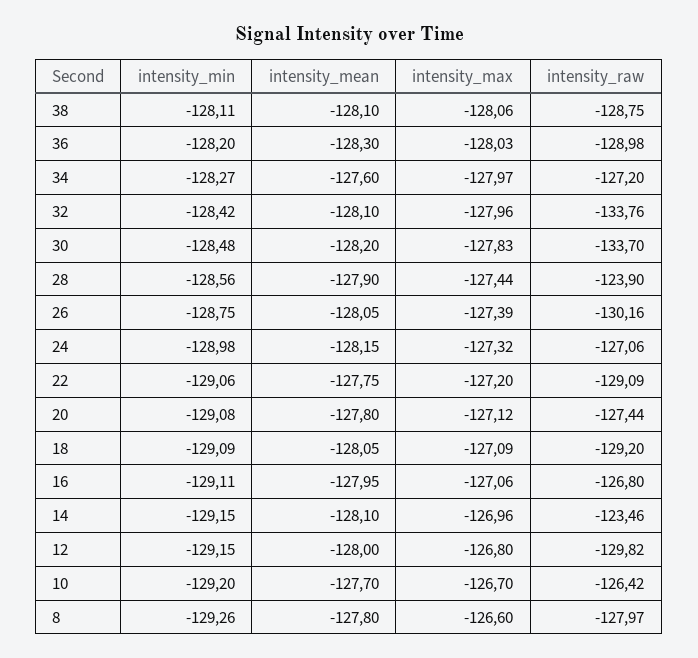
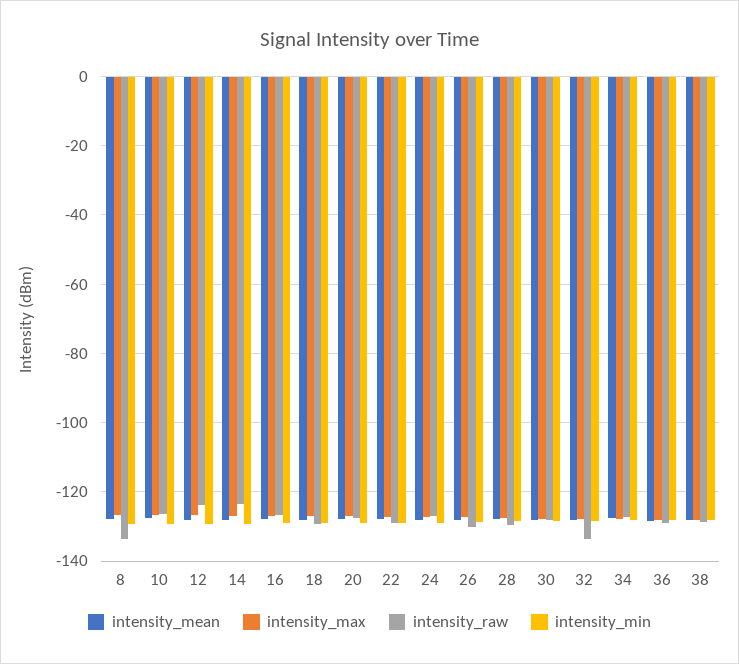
intensity_raw, 30: -133.7 -> -128
intensity_raw, 28: -123.9 -> -130
intensity_raw, 12: -129.82 -> -124
intensity_raw, 8: -127.97 -> -134

